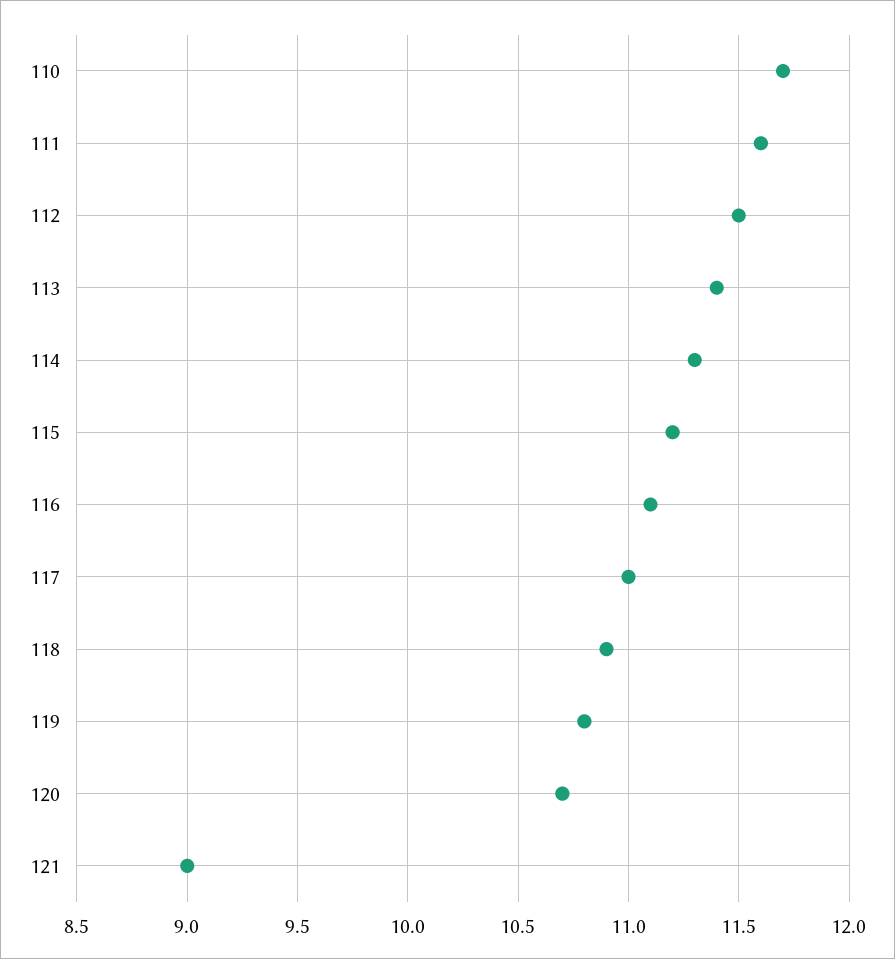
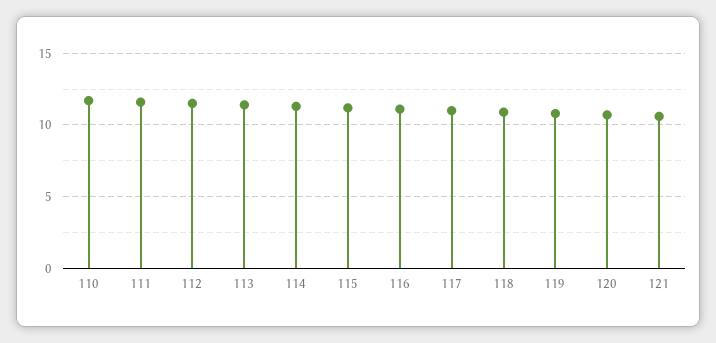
121: 9 -> 10.5

